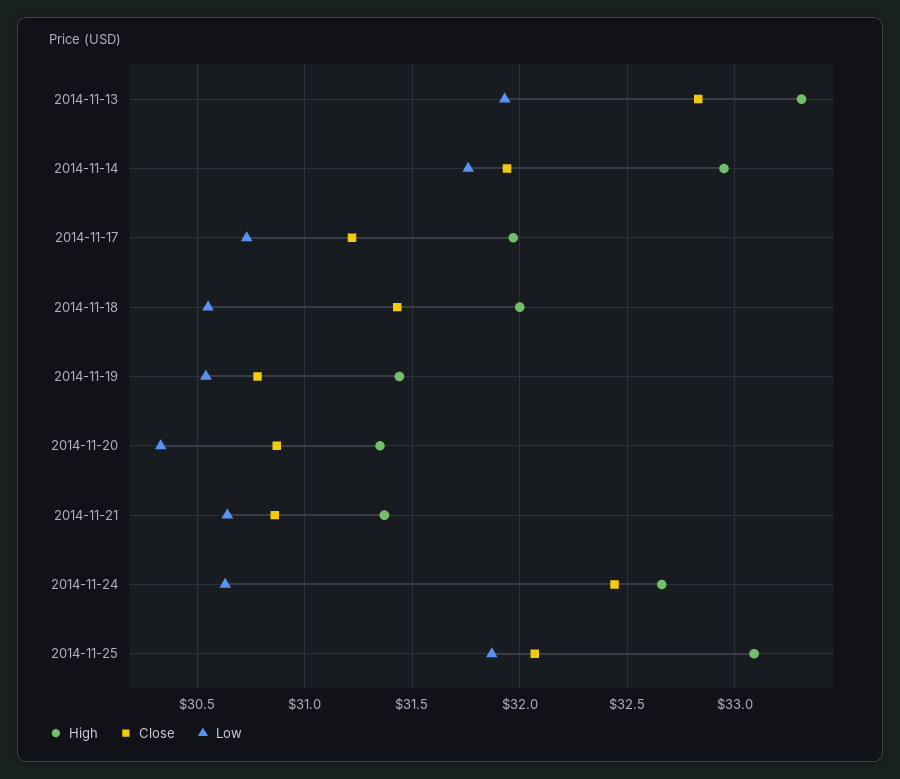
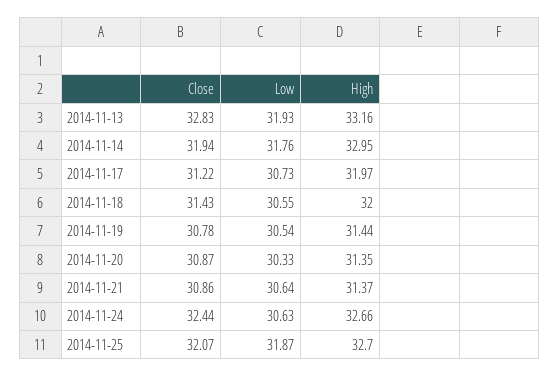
High, 2014-11-13: 33.3 -> 33.16
High, 2014-11-25: 33.1 -> 32.7

